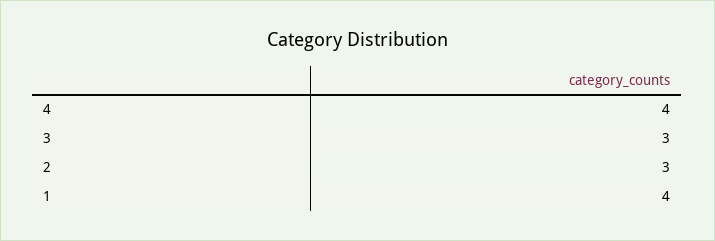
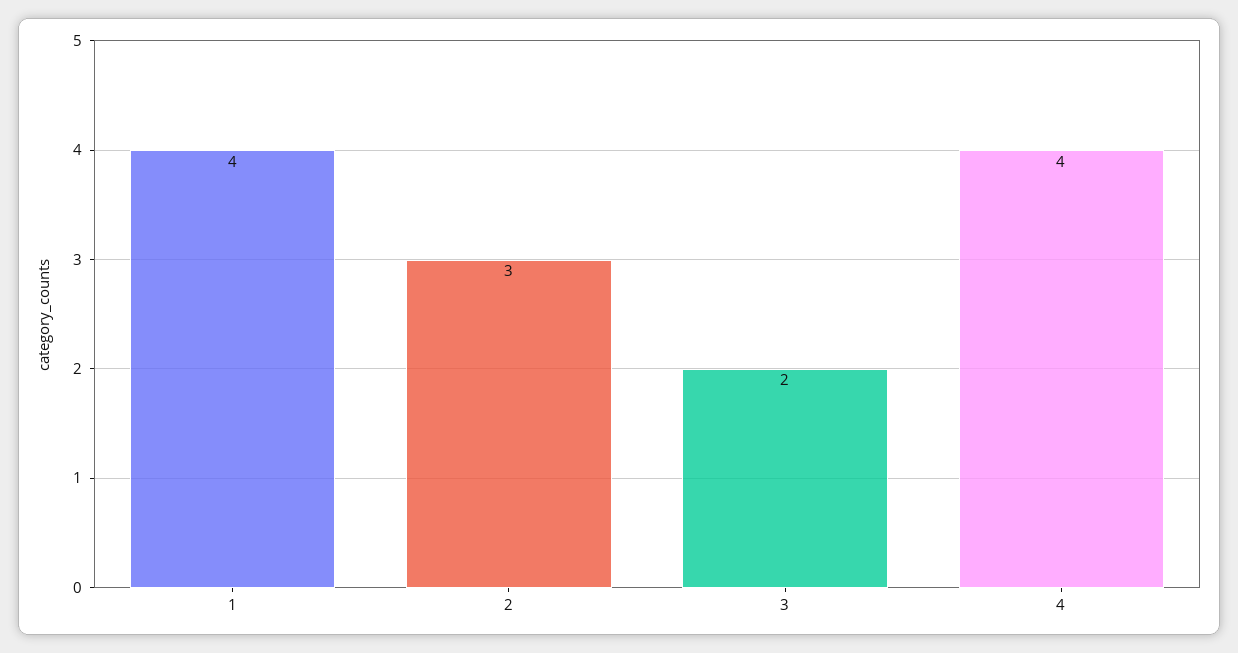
3: 3 -> 2

